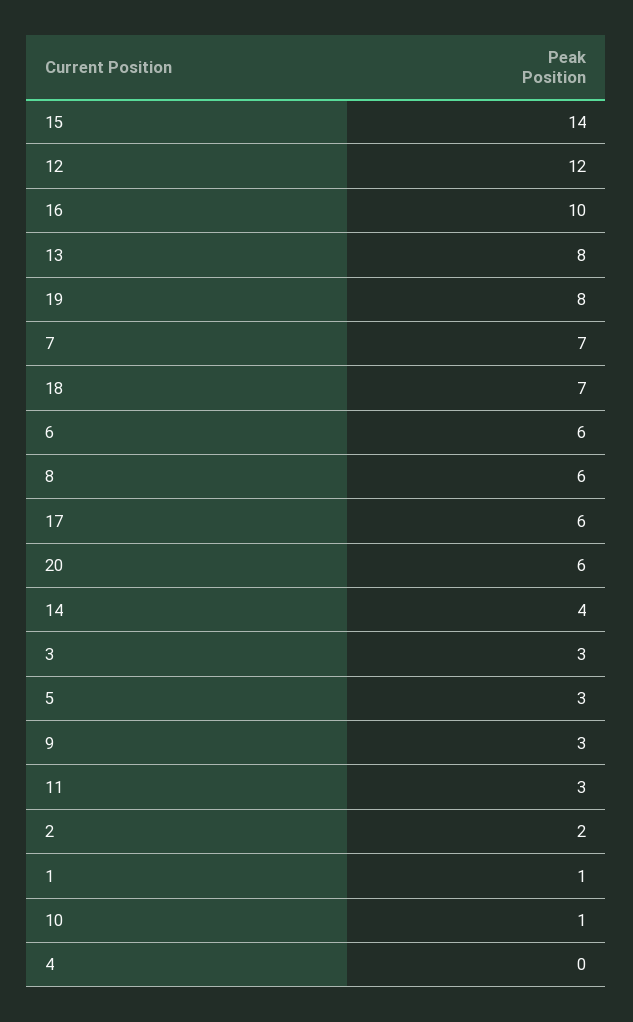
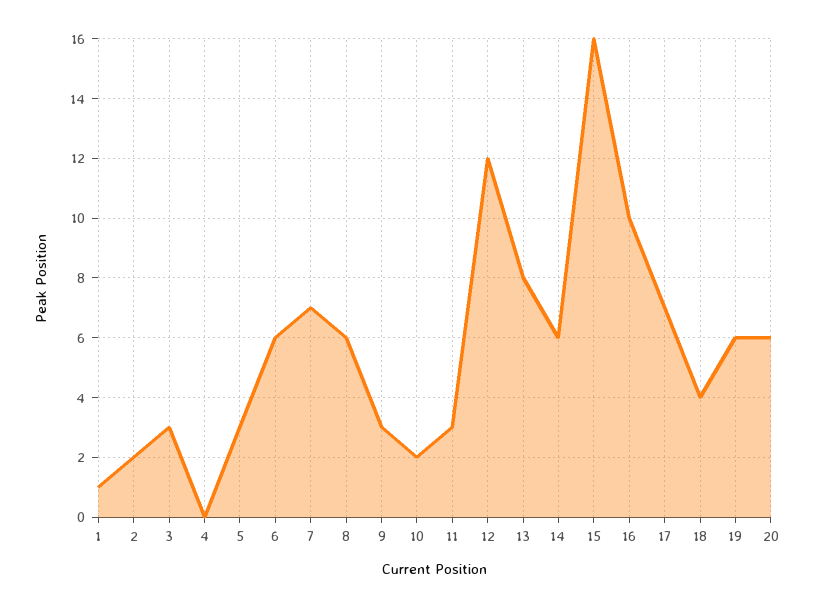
15: 14 -> 16
19: 8 -> 6
18: 7 -> 4
17: 6 -> 7
14: 4 -> 6
10: 1 -> 2

